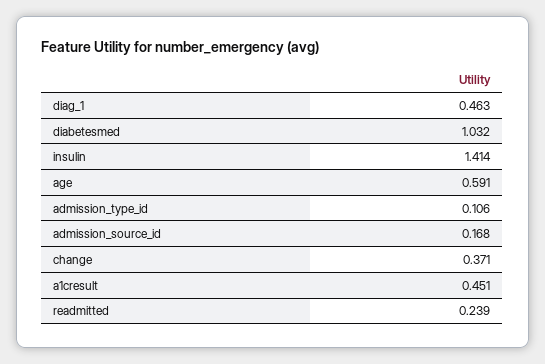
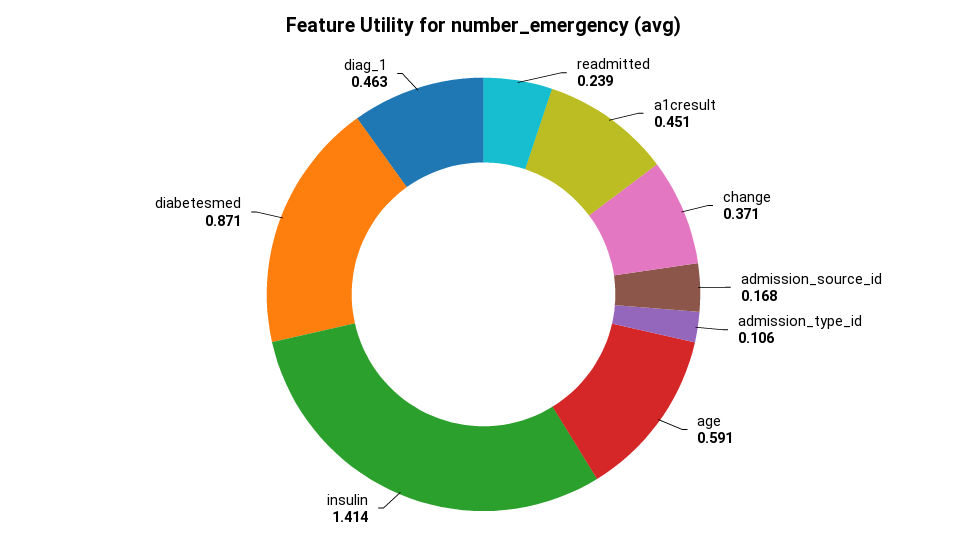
diabetesmed: 1.032 -> 0.871

